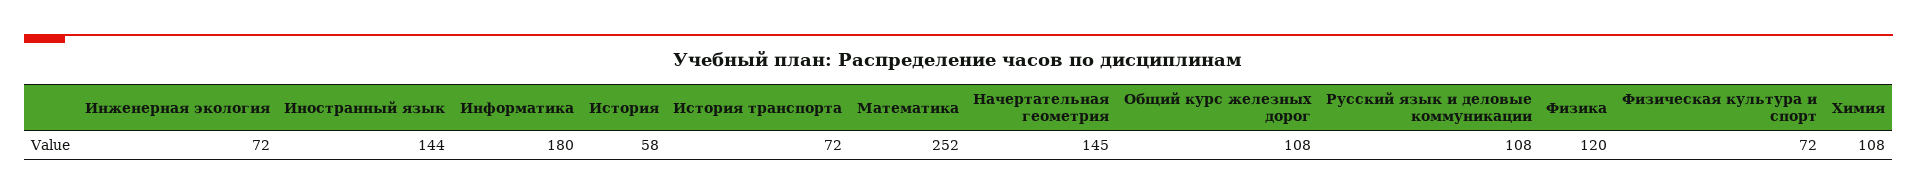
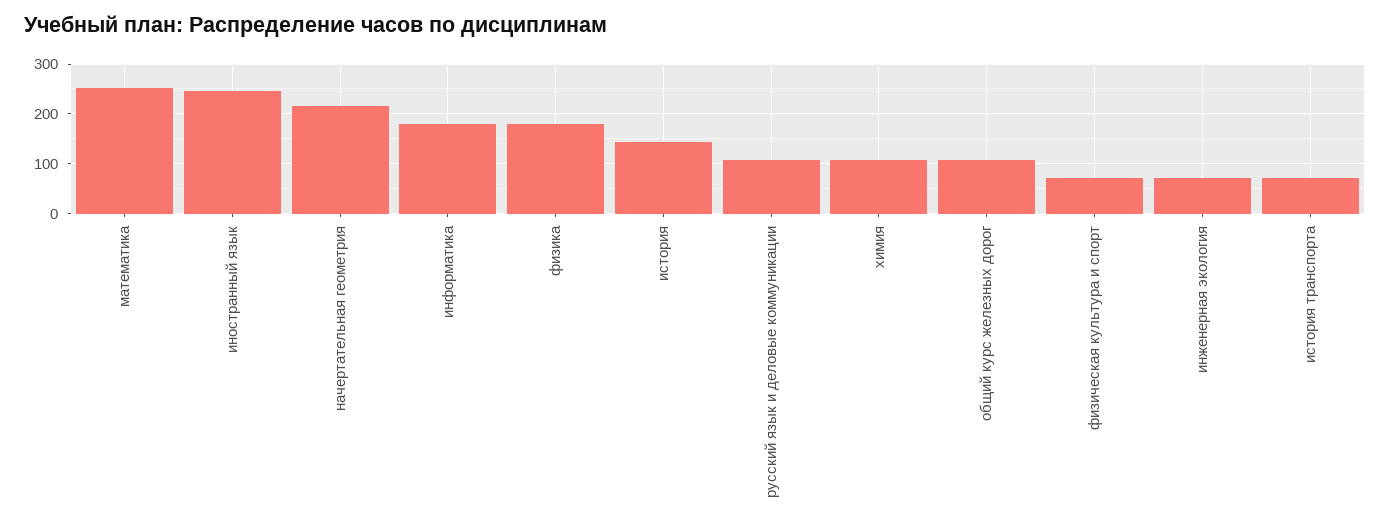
Иностранный язык: 144 -> 240
История: 58 -> 140
Начертательная геометрия: 145 -> 220
Физика: 120 -> 180

